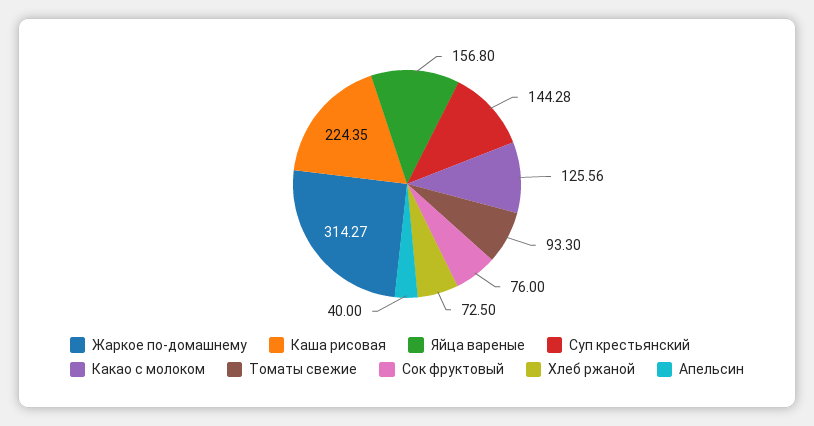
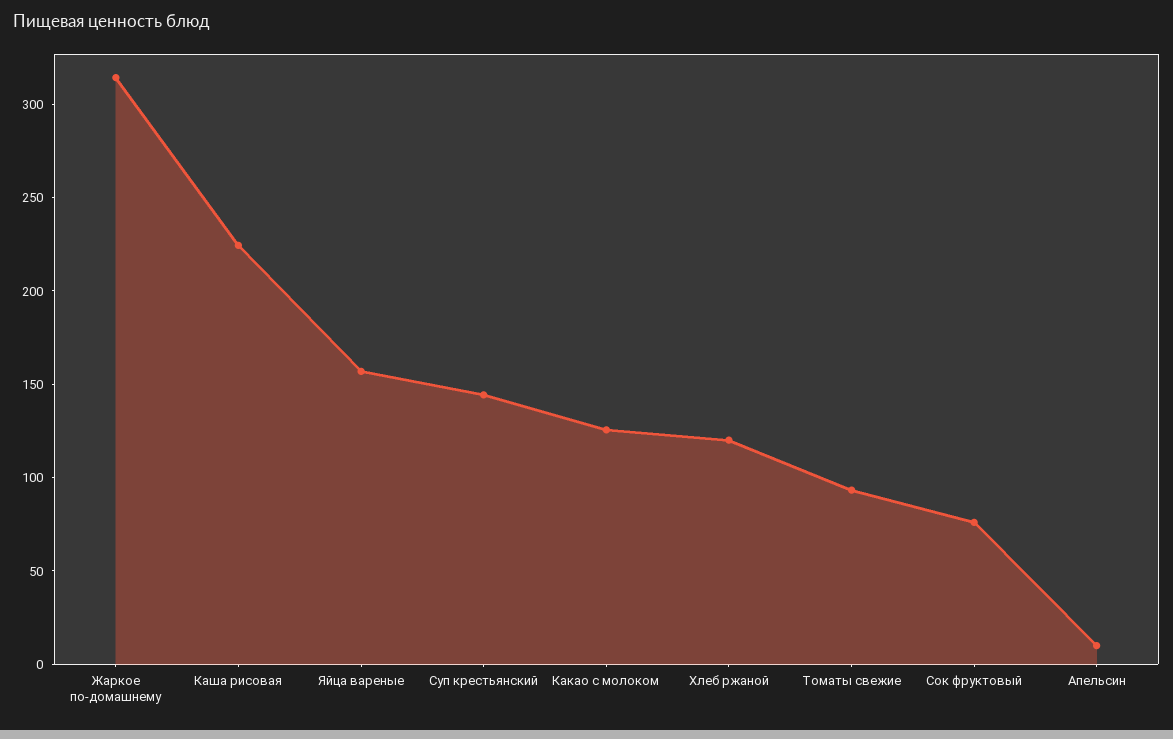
Хлеб ржаной: 72.5 -> 120
Апельсин: 40 -> 10

